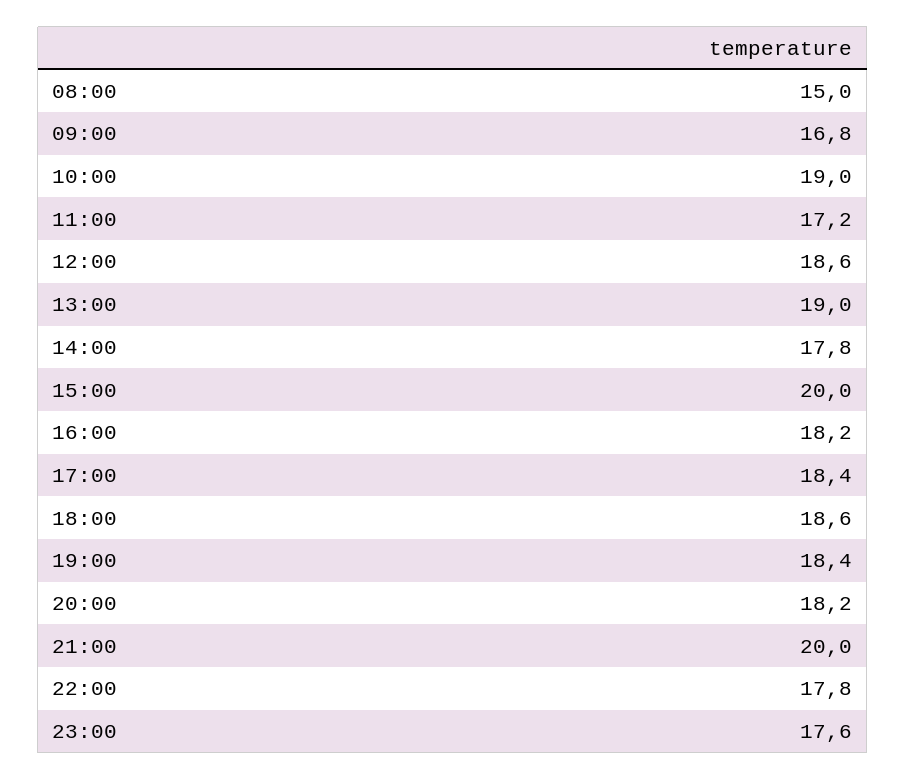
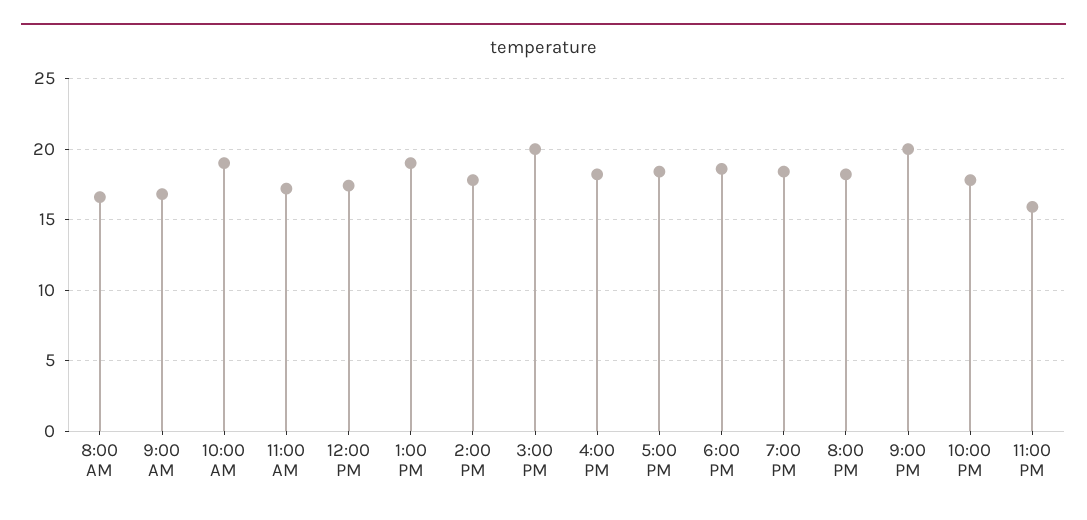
08:00: 15 -> 16.5
12:00: 18.6 -> 17.5
23:00: 17.6 -> 16

